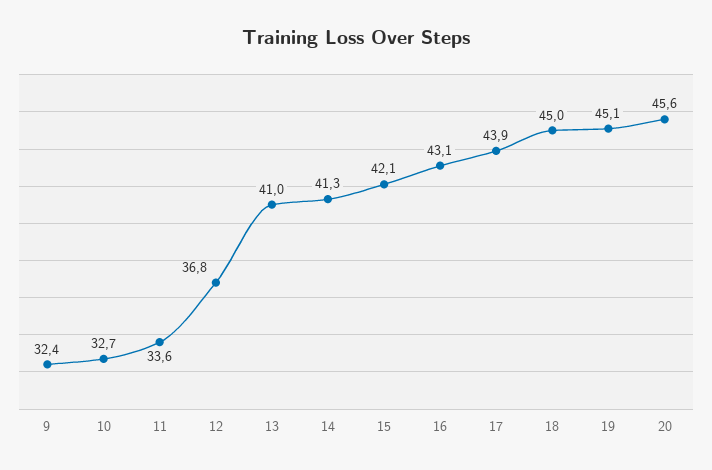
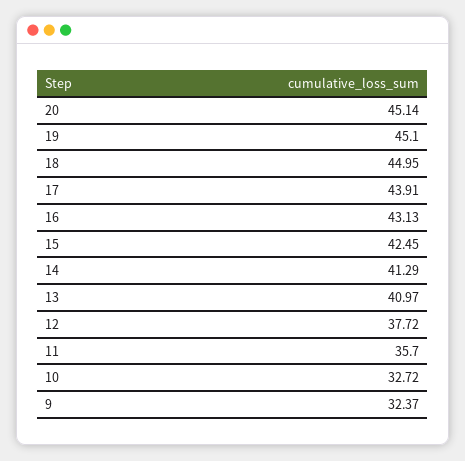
11: 33.6 -> 35.7
12: 36.8 -> 37.72
15: 42.1 -> 42.45
20: 45.6 -> 45.14

